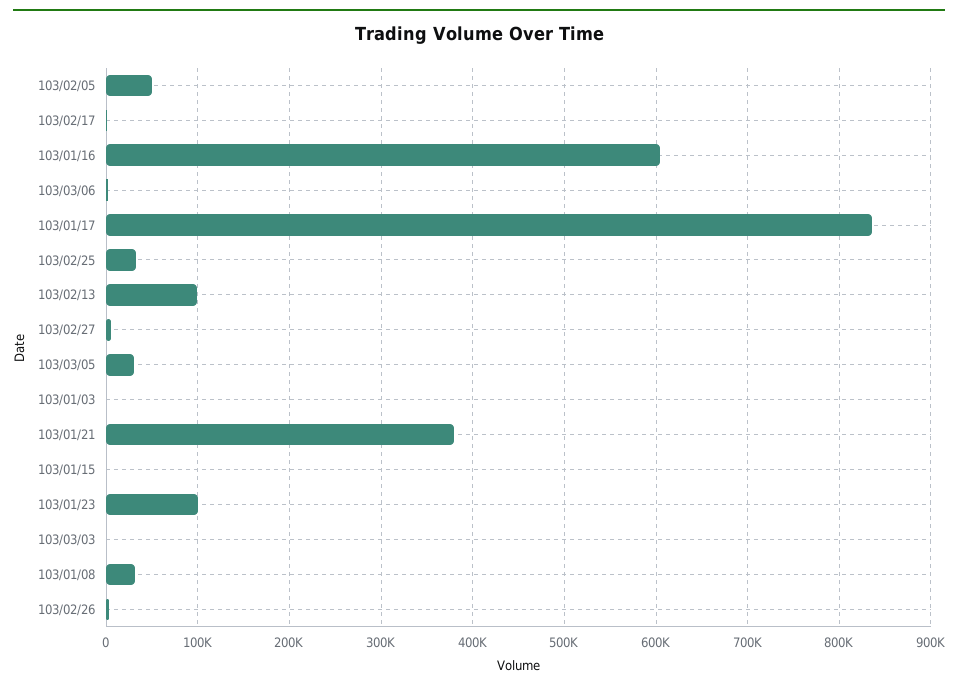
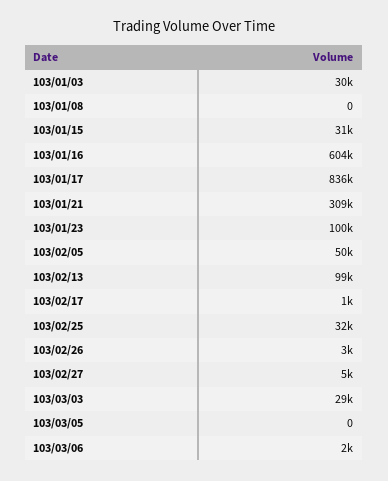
103/03/05: 30000 -> 0
103/01/03: 0 -> 30000
103/01/21: 380000 -> 309000
103/01/15: 0 -> 31000
103/03/03: 0 -> 29000
103/01/08: 30000 -> 0

